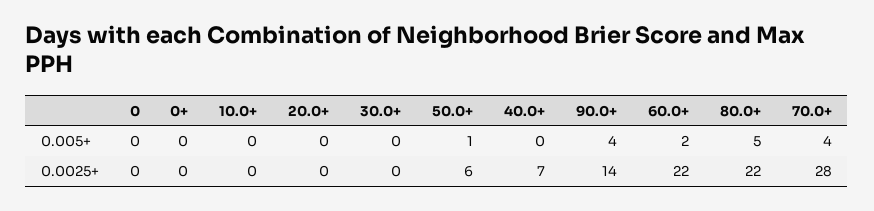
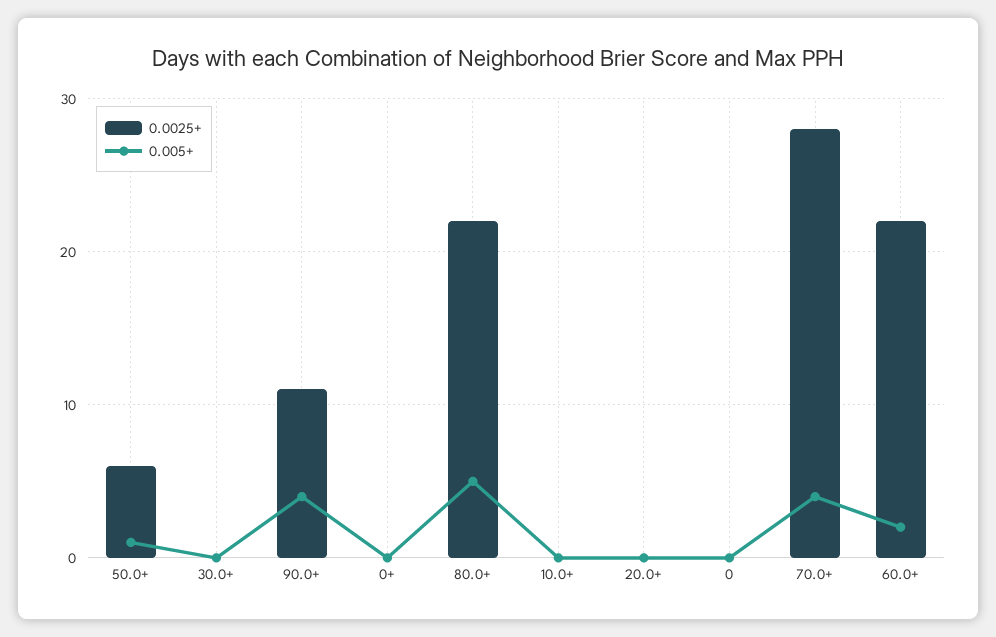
0.005+, 40.0+: 0 -> none
0.0025+, 40.0+: 7 -> none
0.0025+, 90.0+: 14 -> 11

